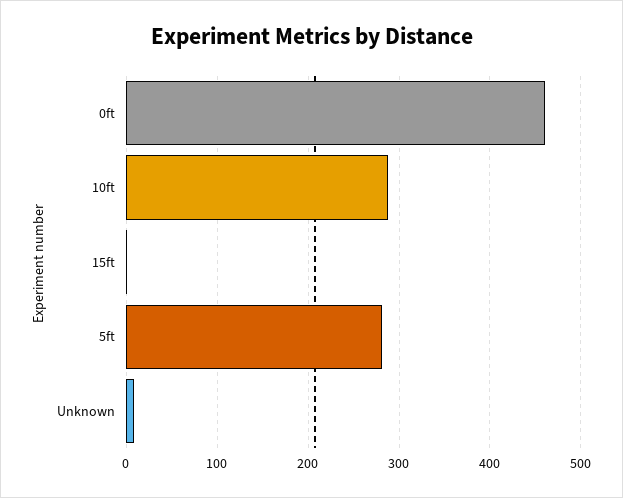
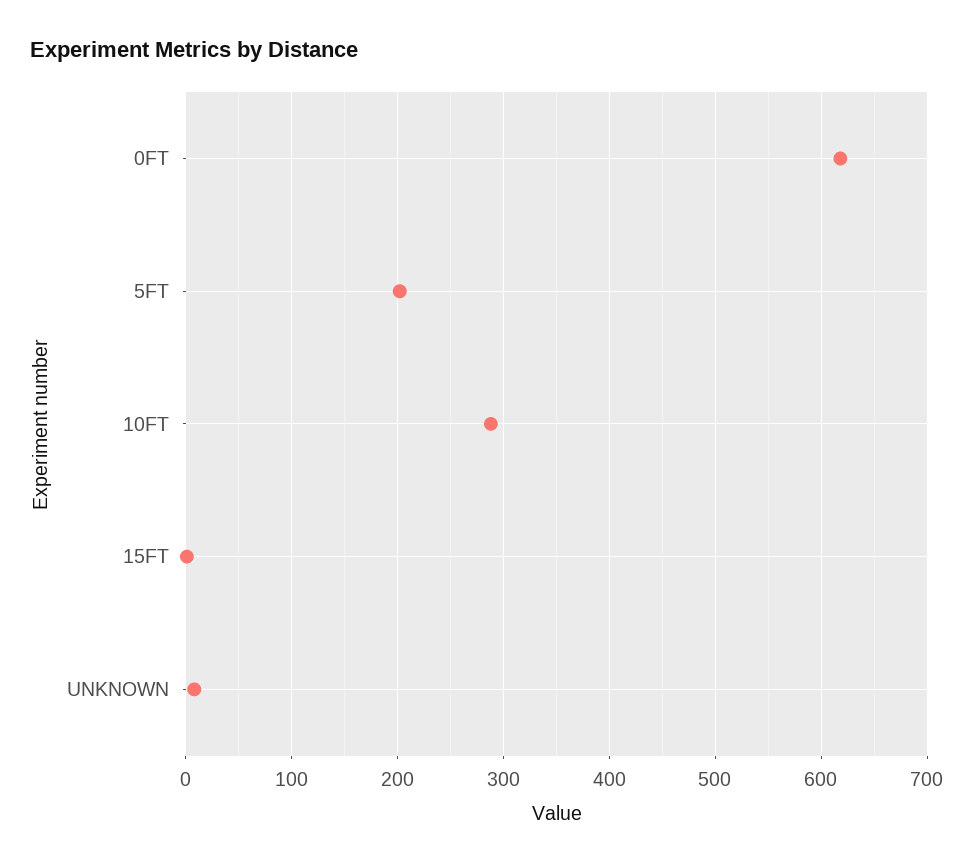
0ft: 460 -> 620
5ft: 280 -> 200

